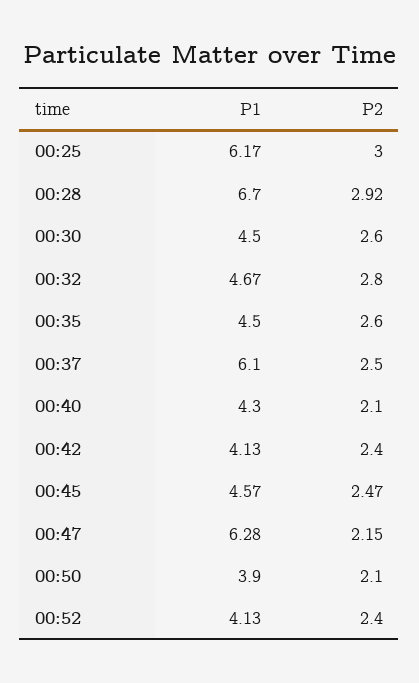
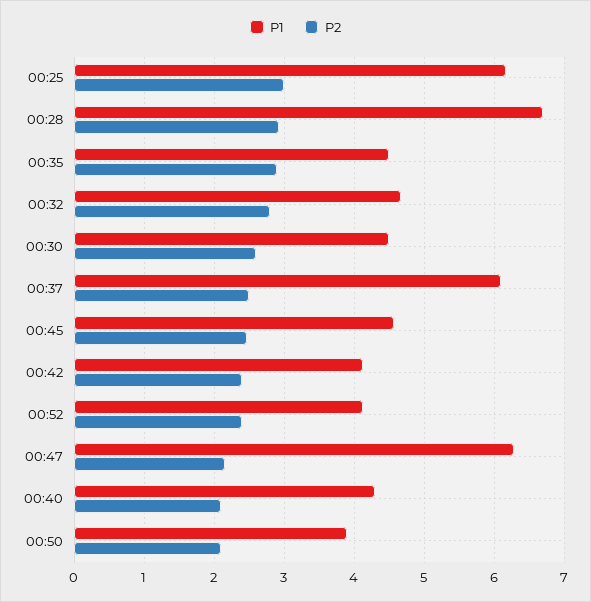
P2, 00:35: 2.6 -> 2.9

